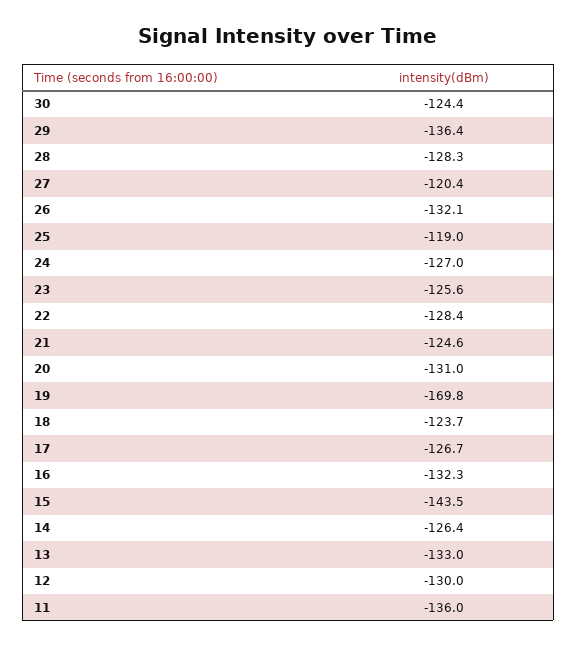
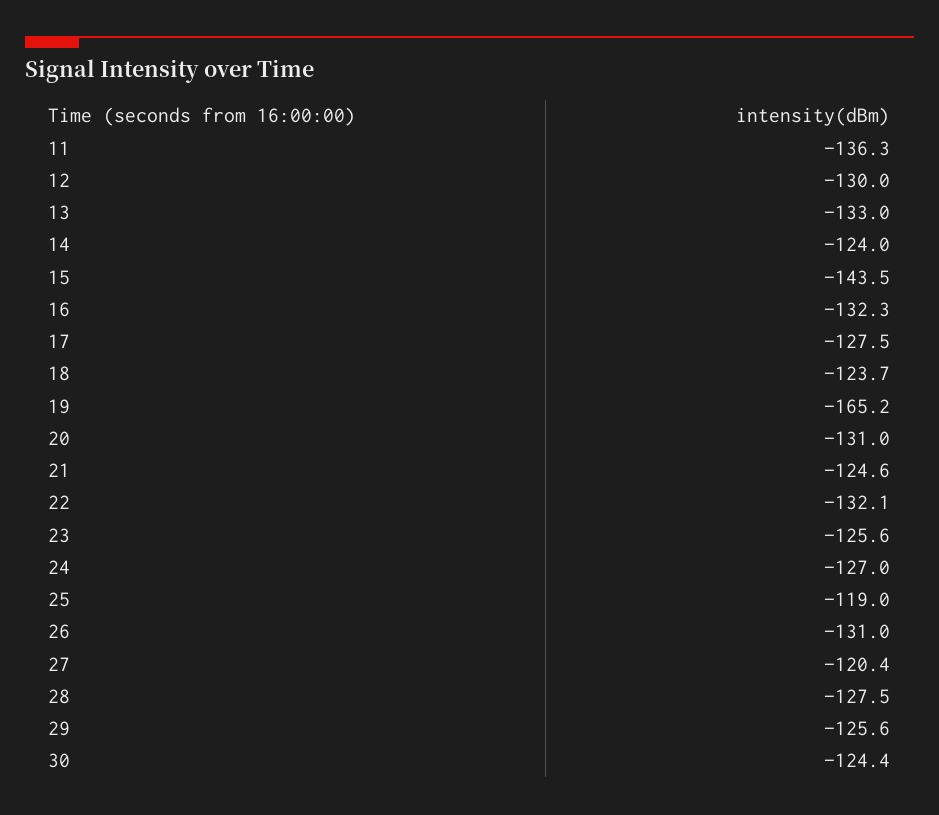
29: -136.4 -> -125.6
28: -128.3 -> -127.5
26: -132.1 -> -131
22: -128.4 -> -132.1
19: -169.8 -> -165.2
17: -126.7 -> -127.5
14: -126.4 -> -124
11: -136 -> -136.3

